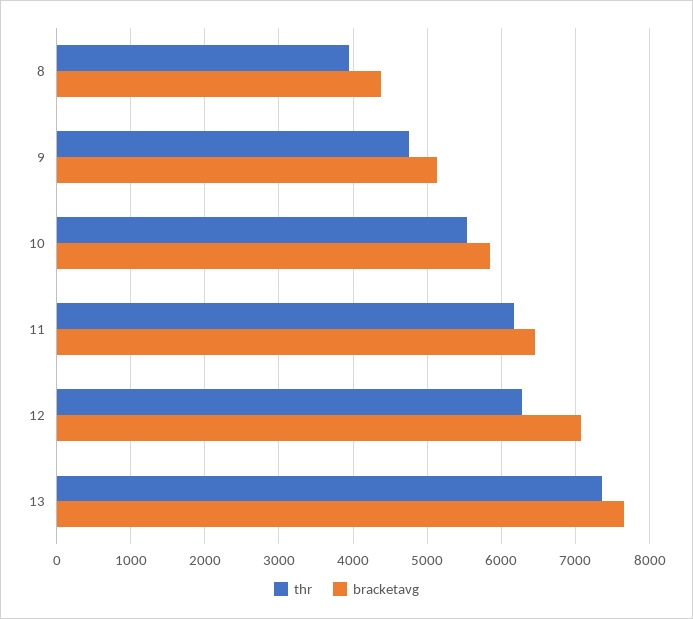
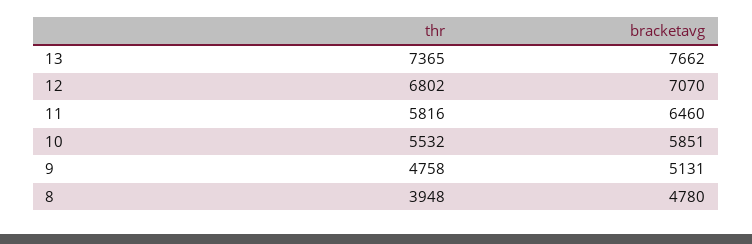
bracketavg, 8: 4400 -> 4780
thr, 11: 6200 -> 5816
thr, 12: 6300 -> 6802

